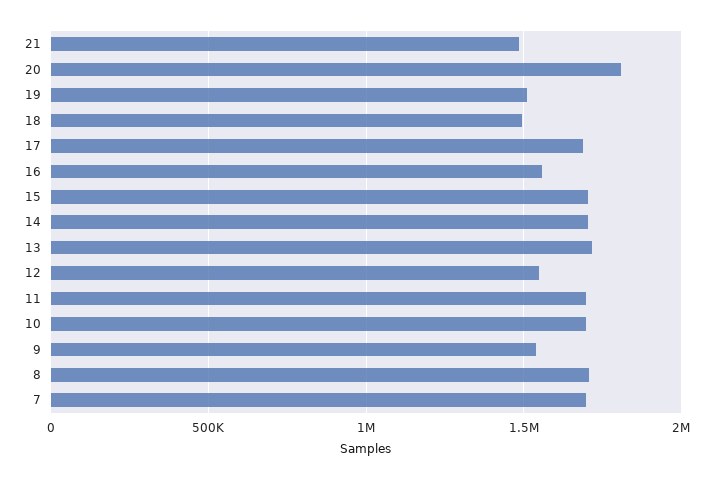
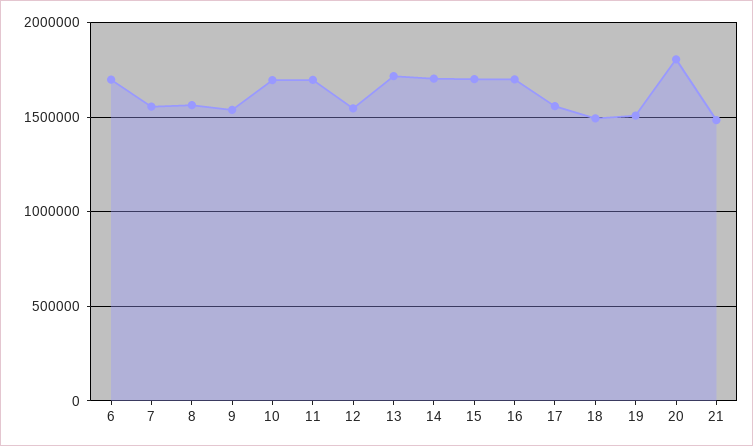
17: 1700000 -> 1550000
16: 1550000 -> 1700000
8: 1700000 -> 1550000
7: 1700000 -> 1550000
6: none -> 1700000

